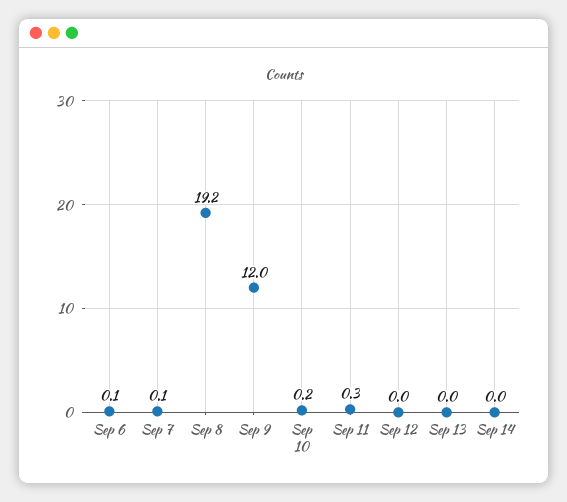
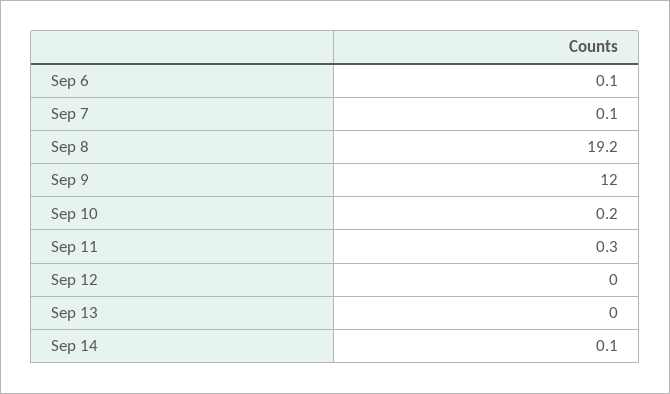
Sep 14: 0 -> 0.1

